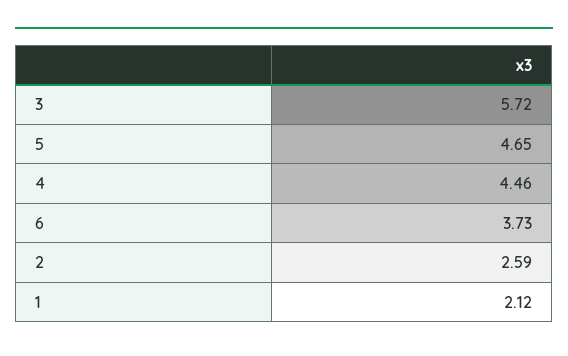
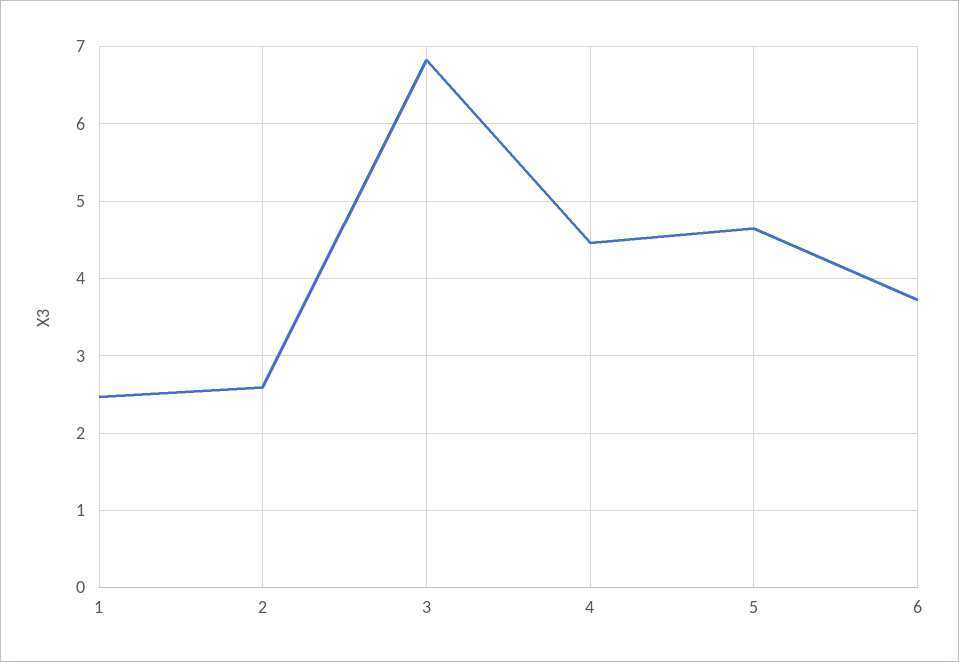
3: 5.72 -> 6.8
1: 2.12 -> 2.5

